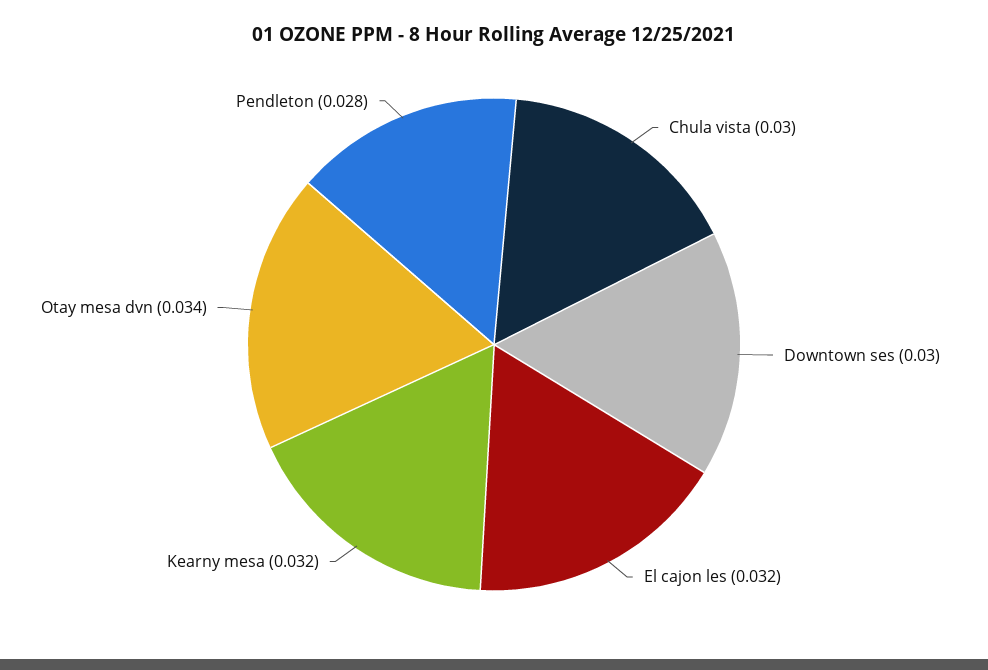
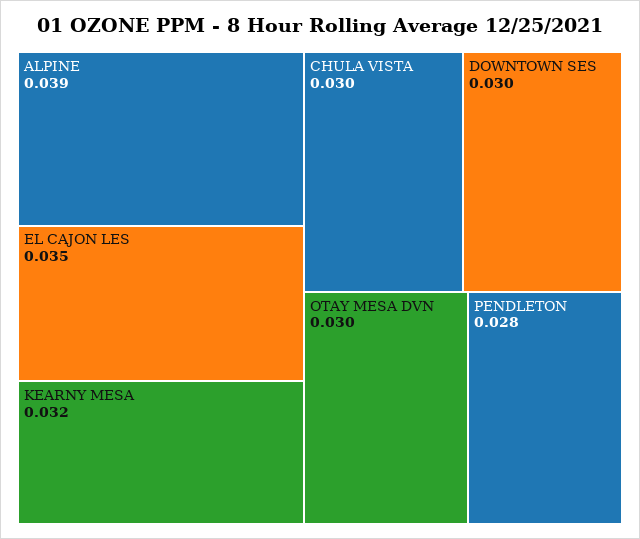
El cajon les: 0.032 -> 0.035
Otay mesa dvn: 0.034 -> 0.03
ALPINE: none -> 0.039

